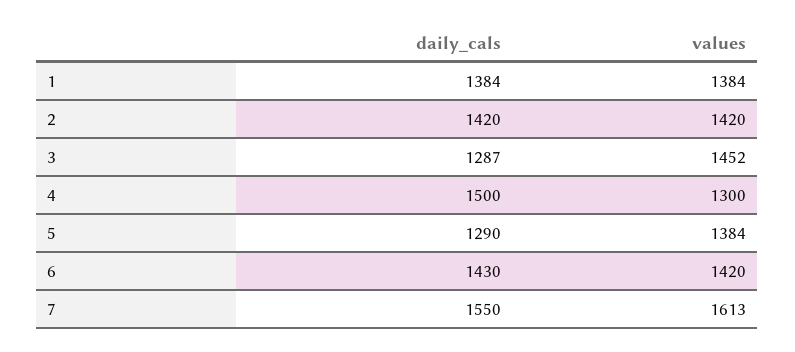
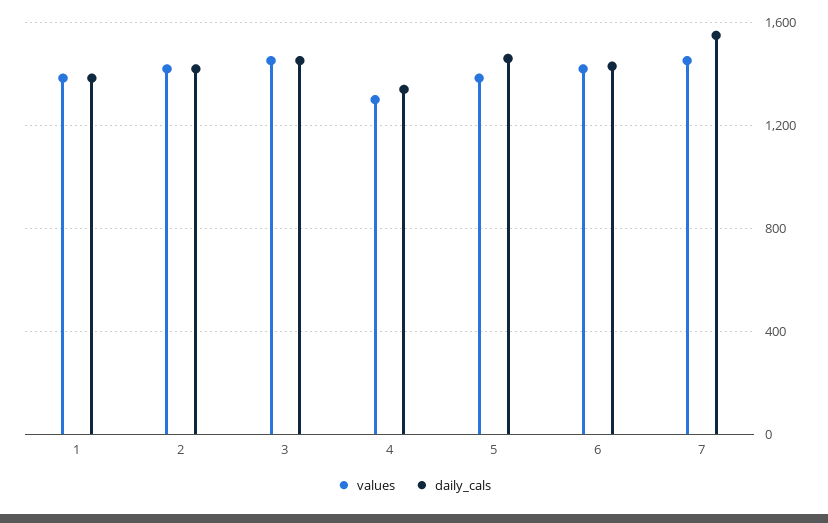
daily_cals, 3: 1287 -> 1450
daily_cals, 4: 1500 -> 1350
daily_cals, 5: 1290 -> 1450
values, 7: 1613 -> 1450

